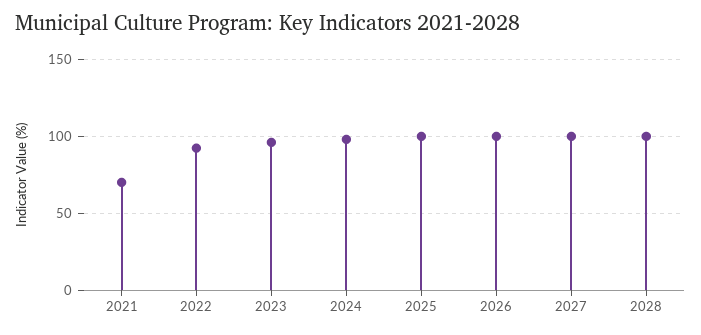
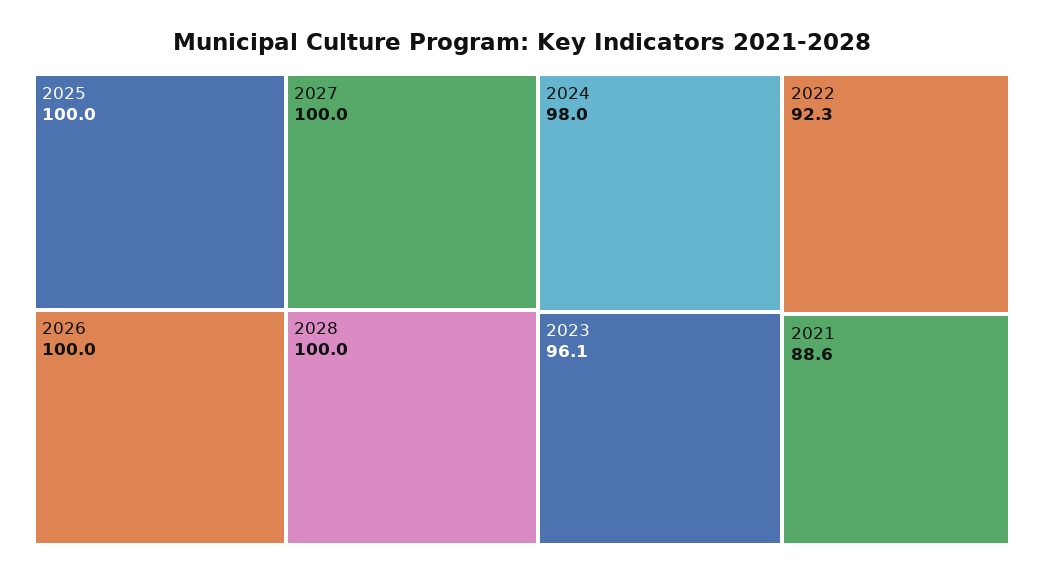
2021: 70 -> 88.6

